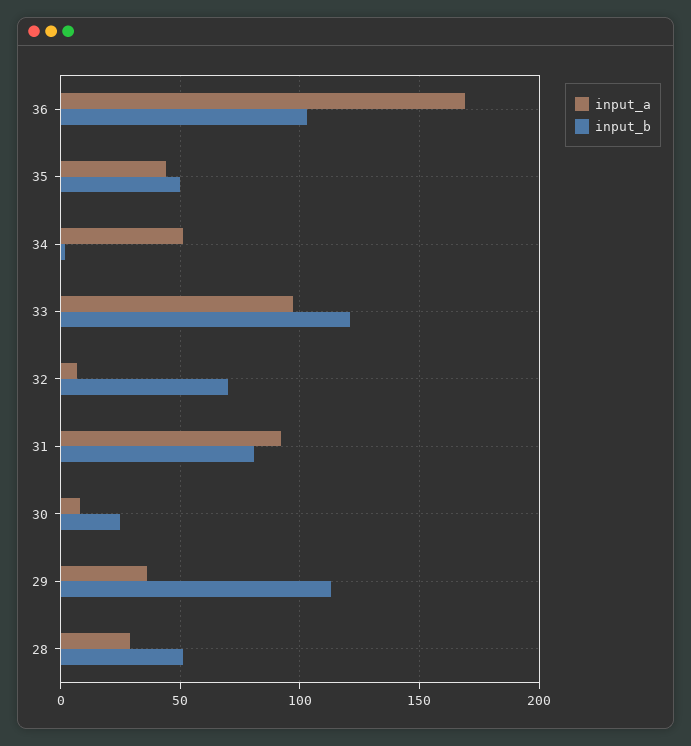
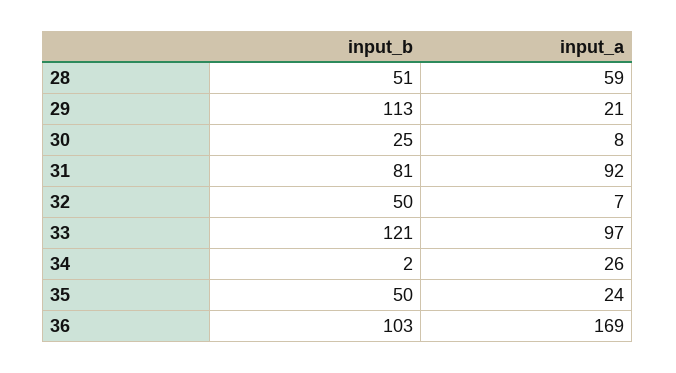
input_a, 35: 45 -> 24
input_a, 34: 50 -> 26
input_b, 32: 70 -> 50
input_a, 29: 35 -> 21
input_a, 28: 30 -> 59

